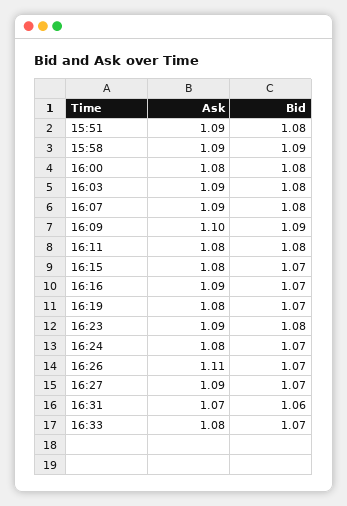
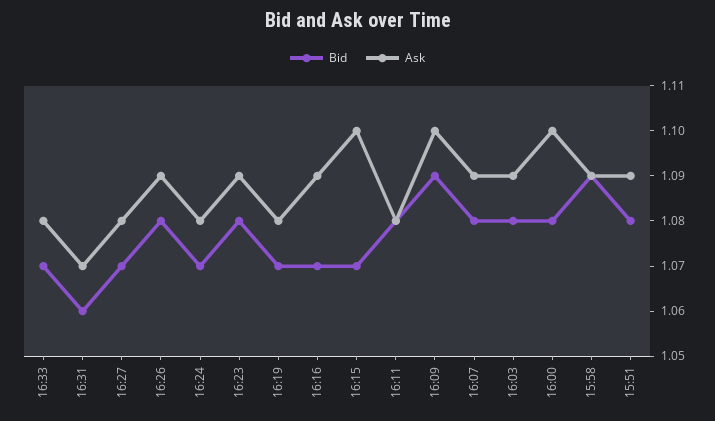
Ask, 16:00: 1.08 -> 1.1
Ask, 16:15: 1.08 -> 1.1
Ask, 16:26: 1.11 -> 1.09
Bid, 16:26: 1.07 -> 1.08
Ask, 16:27: 1.09 -> 1.08

